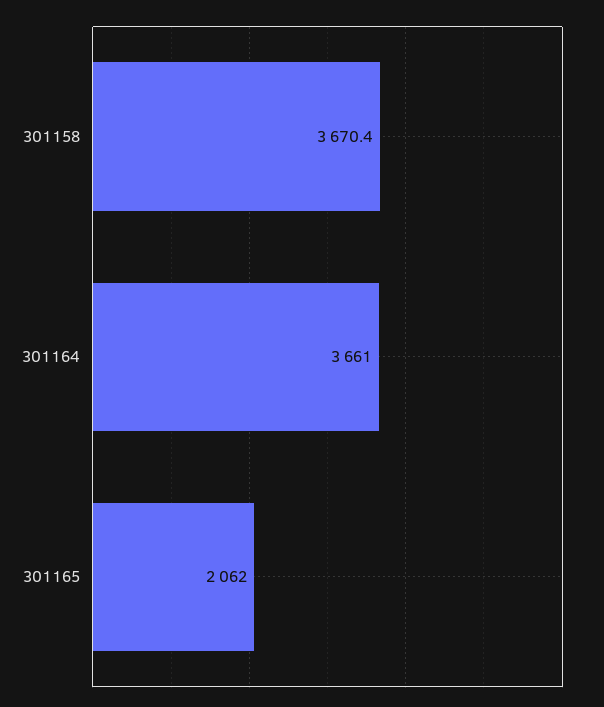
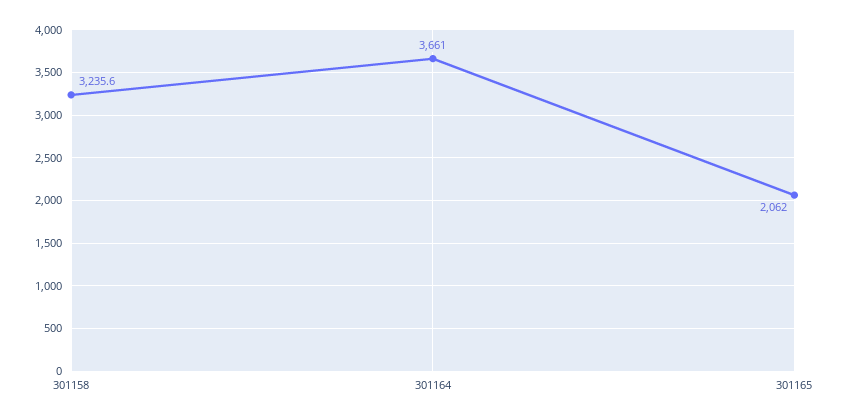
301158: 3670.4 -> 3235.6

